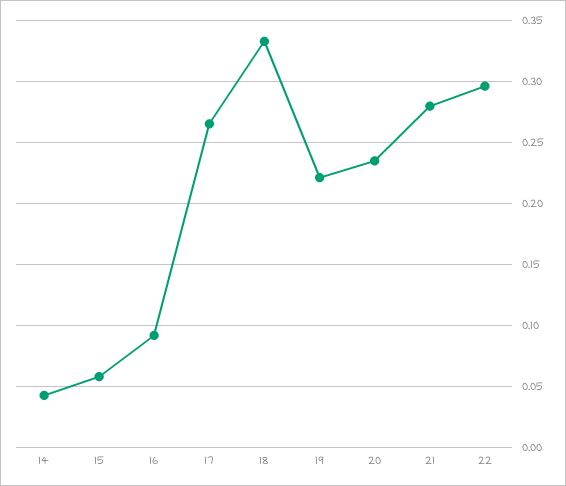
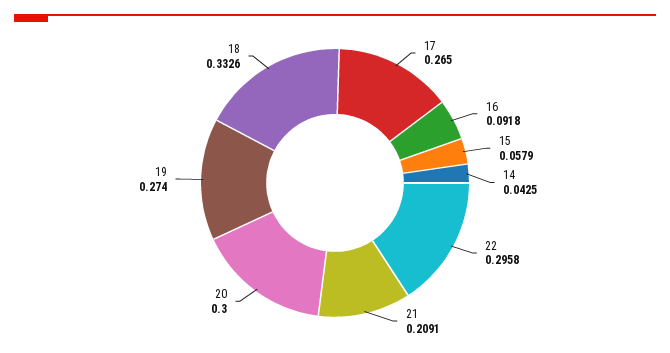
19: 0.22 -> 0.274
20: 0.235 -> 0.3
21: 0.28 -> 0.2091

